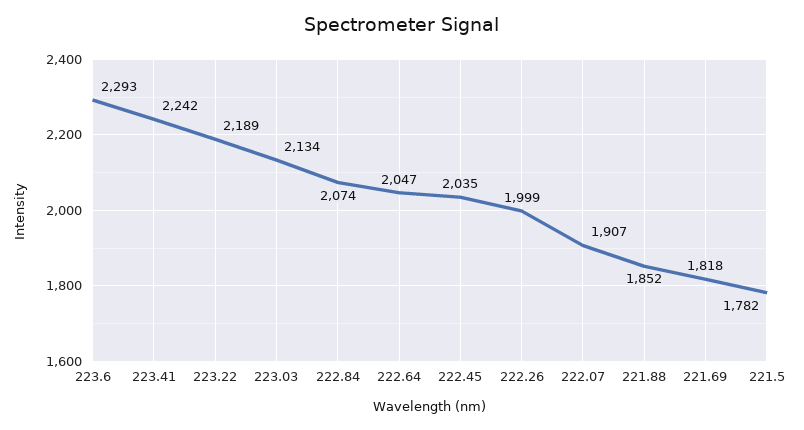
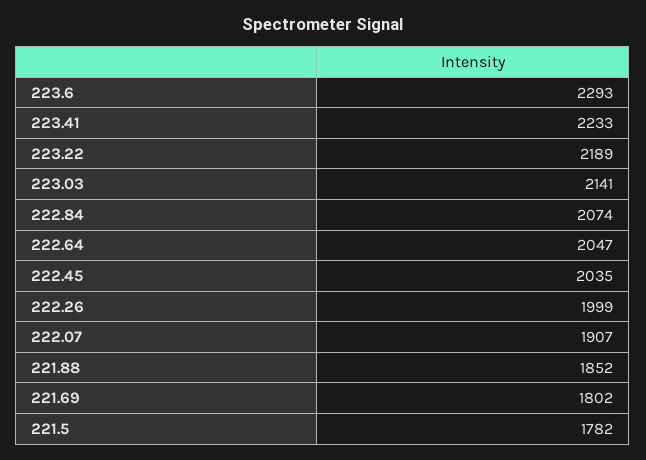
223.41: 2242 -> 2233
223.03: 2134 -> 2141
221.69: 1818 -> 1802

